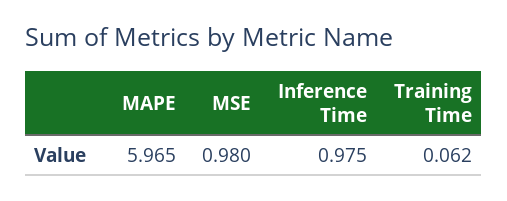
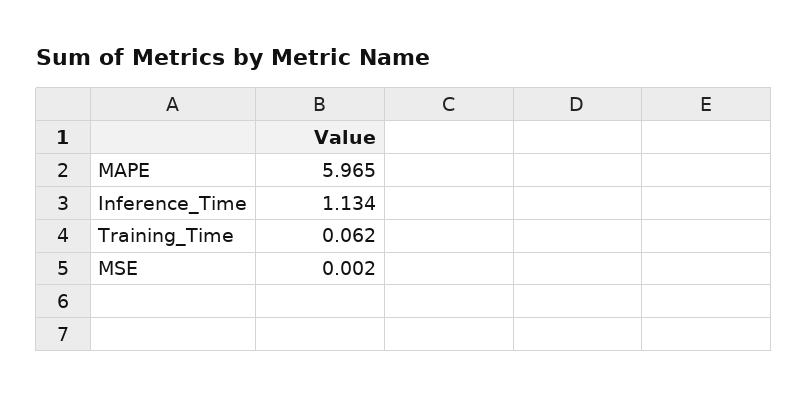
MSE: 0.98 -> 0.002
Inference Time: 0.975 -> 1.134

